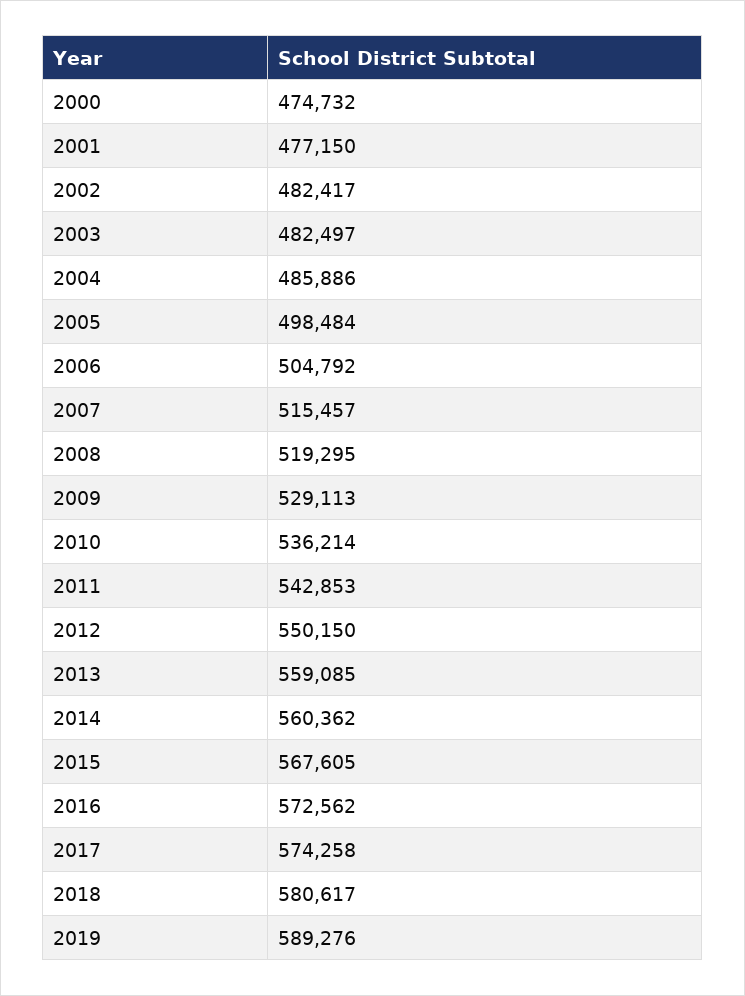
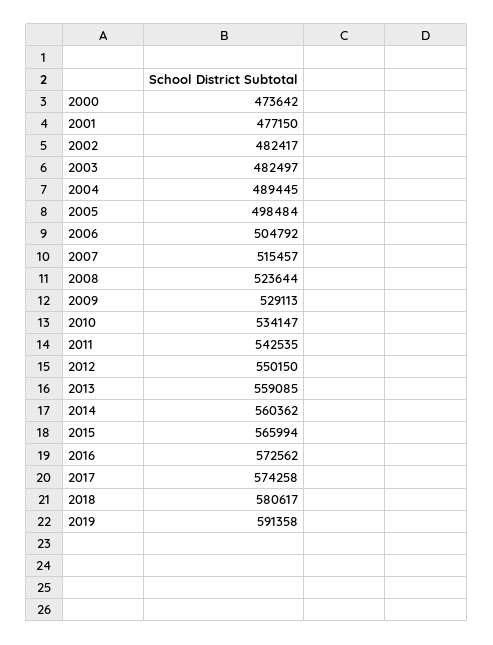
2000: 474732 -> 473642
2004: 485886 -> 489445
2008: 519295 -> 523644
2010: 536214 -> 534147
2011: 542853 -> 542535
2015: 567605 -> 565994
2019: 589276 -> 591358

